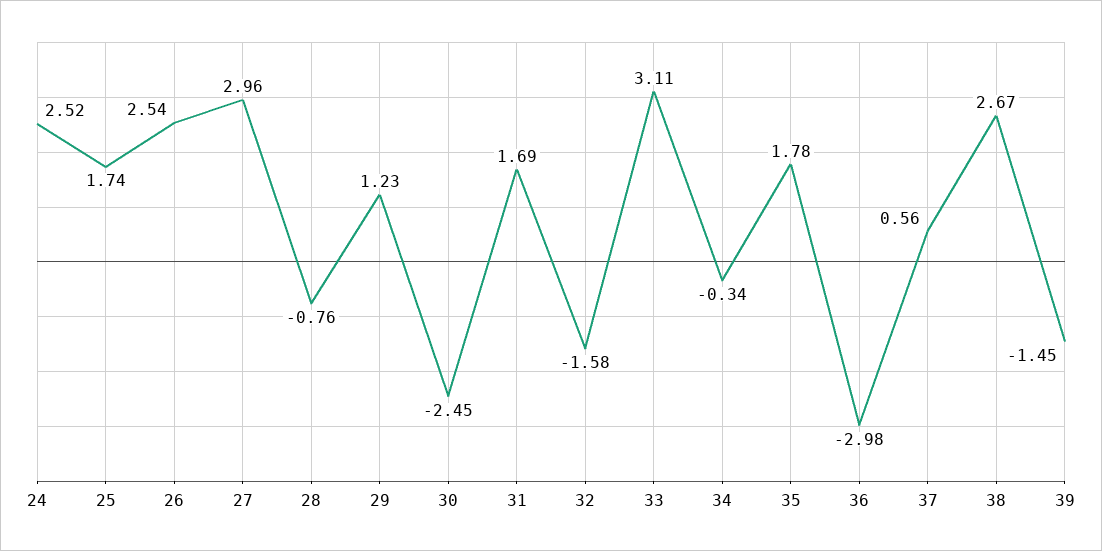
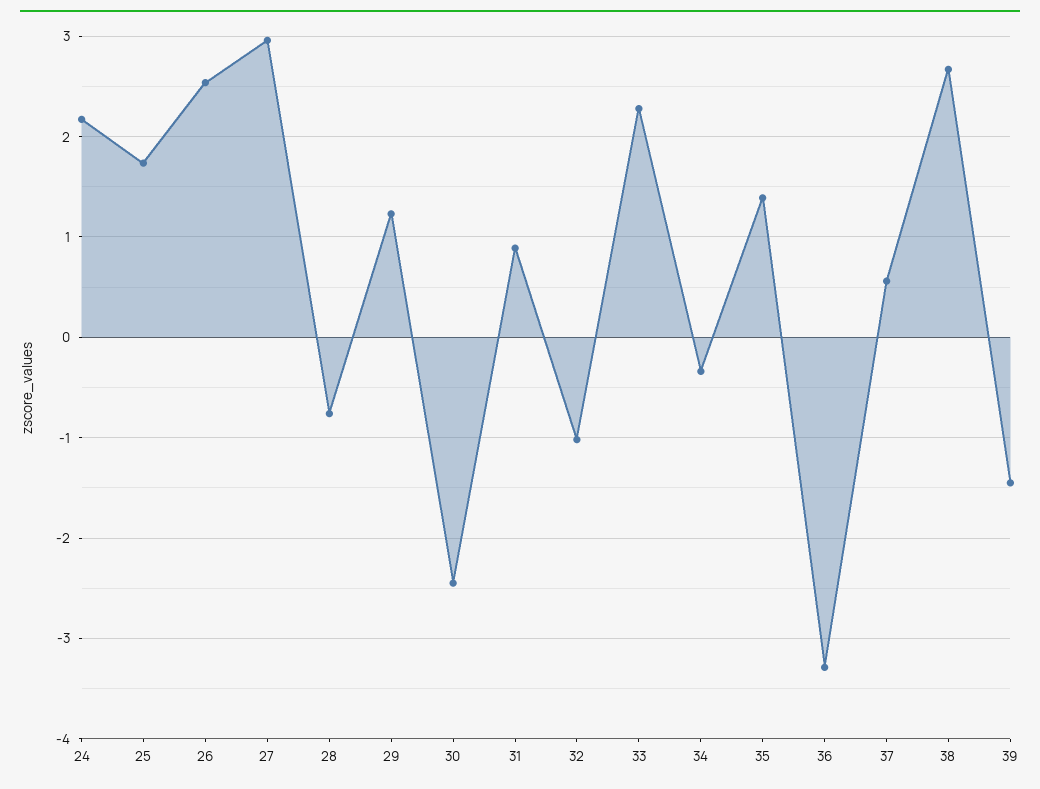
24: 2.52 -> 2.2
31: 1.69 -> 0.9
32: -1.58 -> -1
33: 3.11 -> 2.3
35: 1.78 -> 1.4
36: -2.98 -> -3.3

